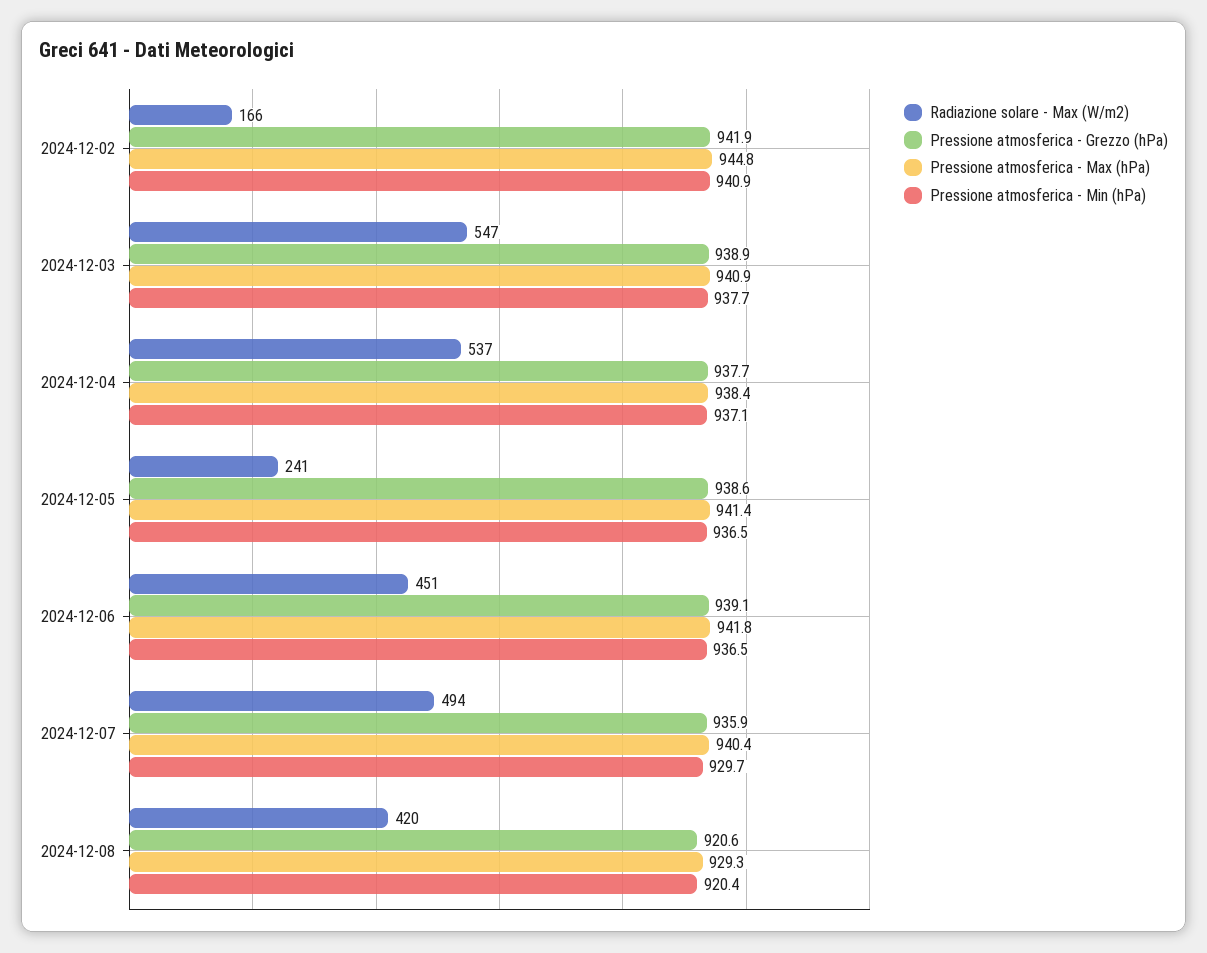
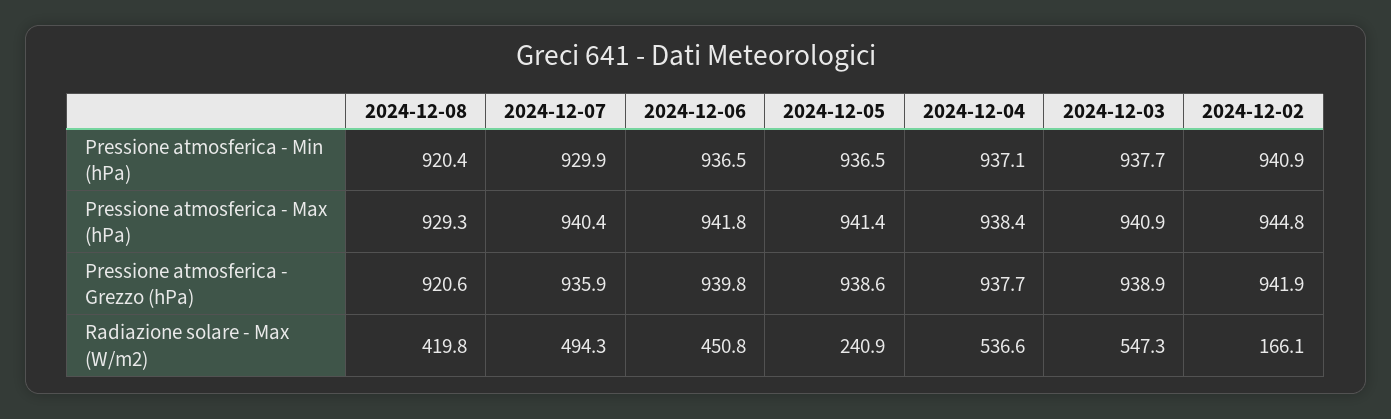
Pressione atmosferica - Grezzo (hPa), 2024-12-06: 939.1 -> 939.8
Pressione atmosferica - Min (hPa), 2024-12-07: 929.7 -> 929.9

